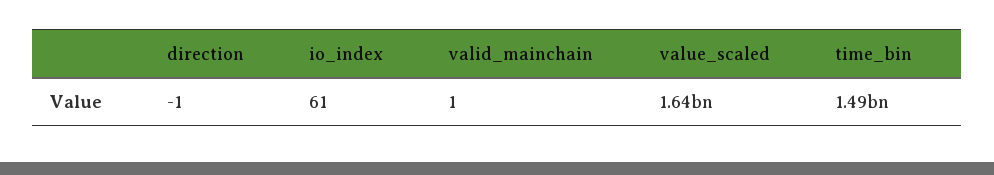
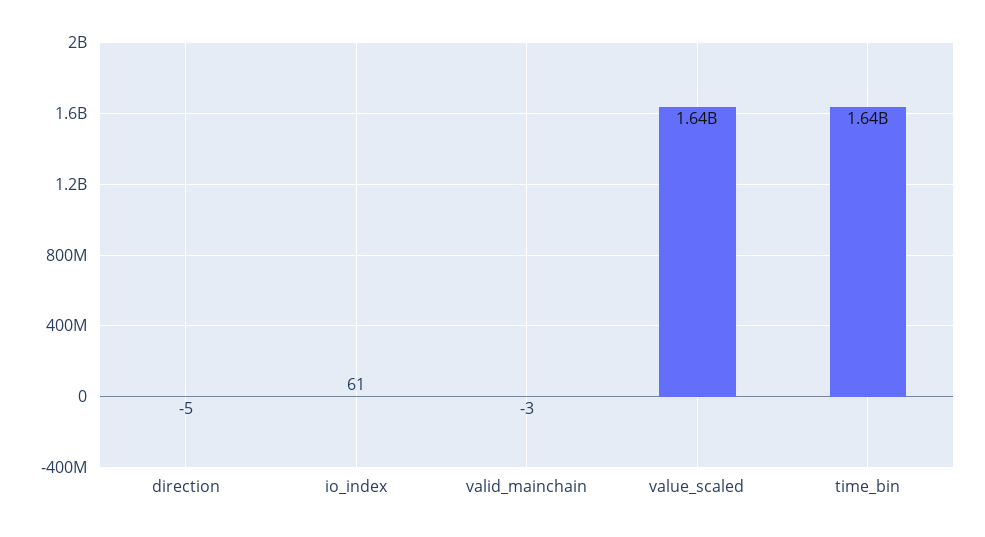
direction: -1 -> -5
valid_mainchain: 1 -> -3
time_bin: 1490000000 -> 1640000000

